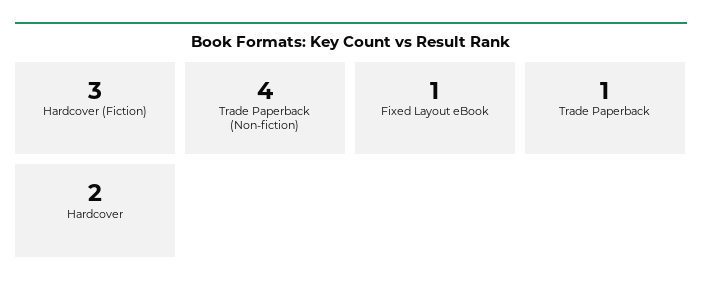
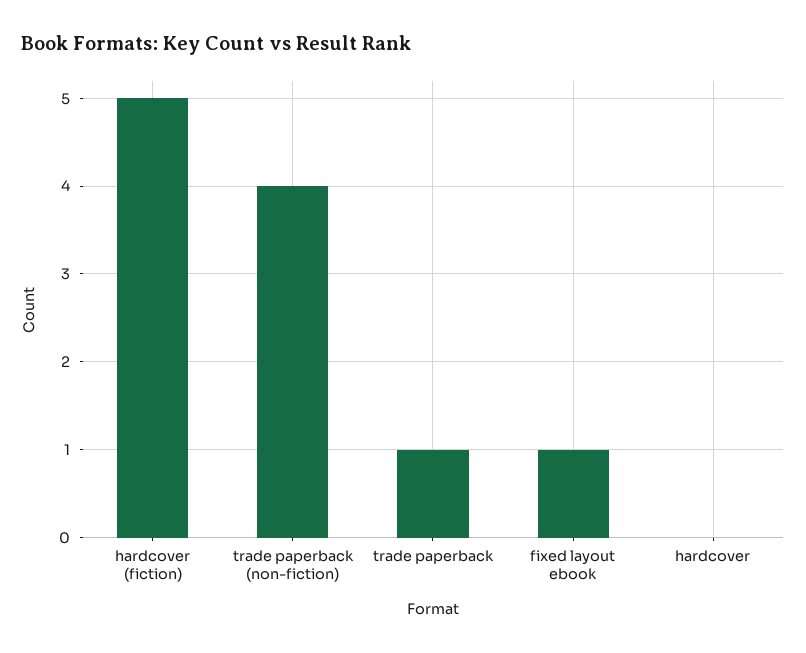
Hardcover (Fiction): 3 -> 5
Hardcover: 2 -> 0

